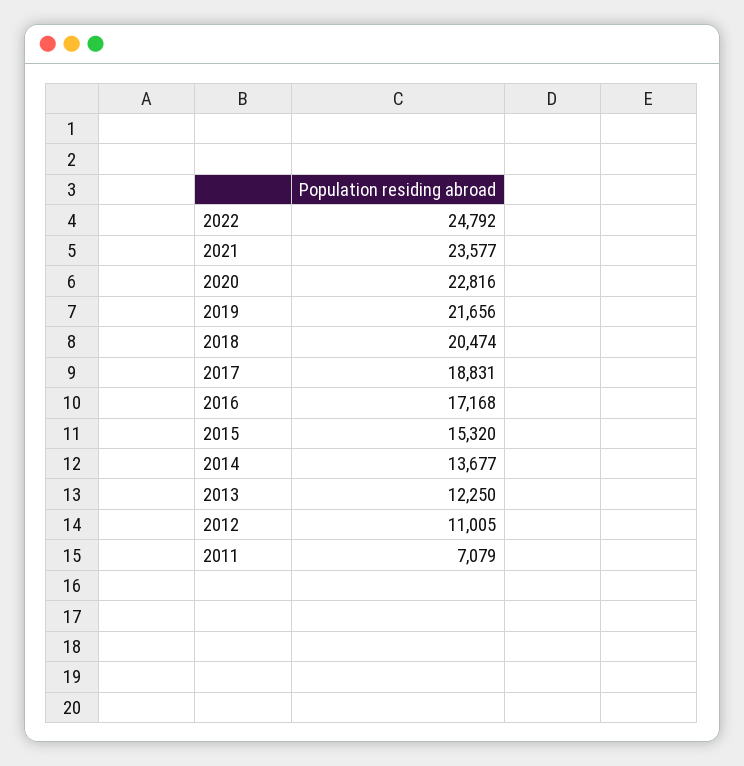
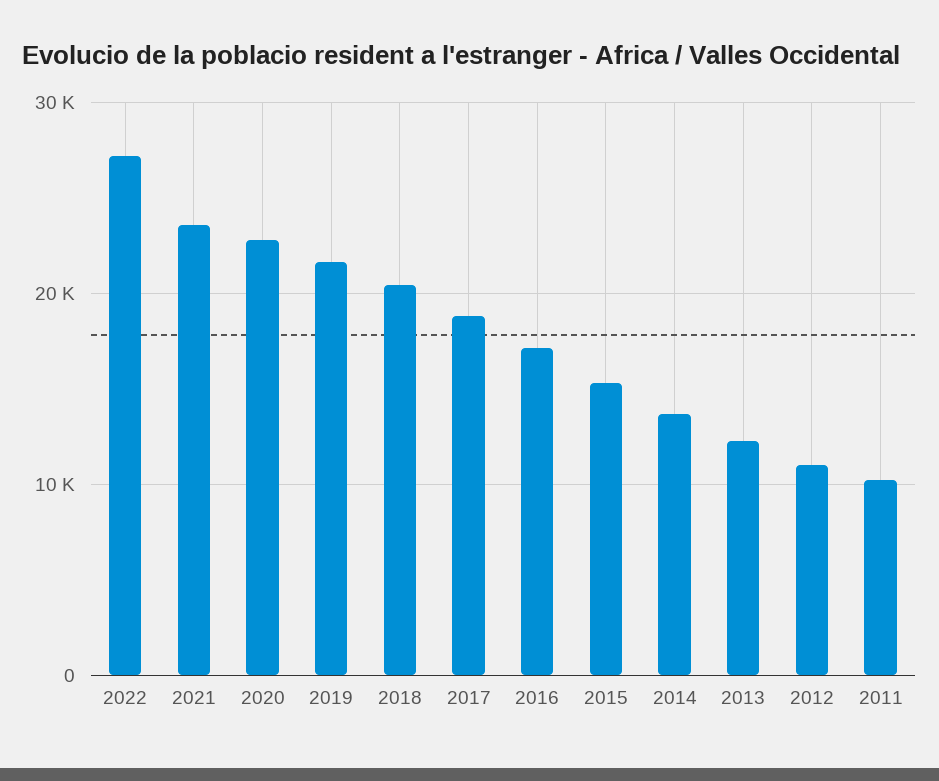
2022: 24792 -> 27000
2011: 7079 -> 10000

